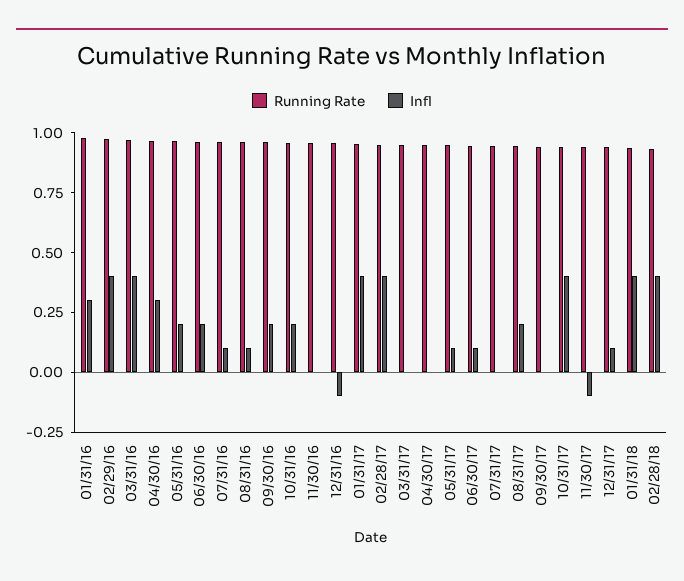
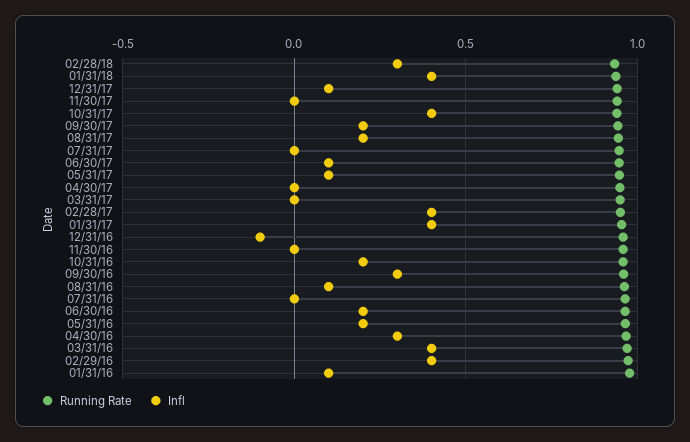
Infl, 01/31/16: 0.3 -> 0.1
Infl, 07/31/16: 0.1 -> 0
Infl, 09/30/16: 0.2 -> 0.3
Infl, 09/30/17: 0 -> 0.2
Infl, 11/30/17: -0.1 -> 0
Infl, 02/28/18: 0.4 -> 0.3

